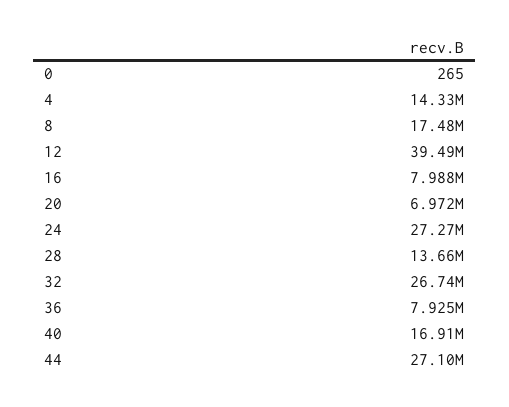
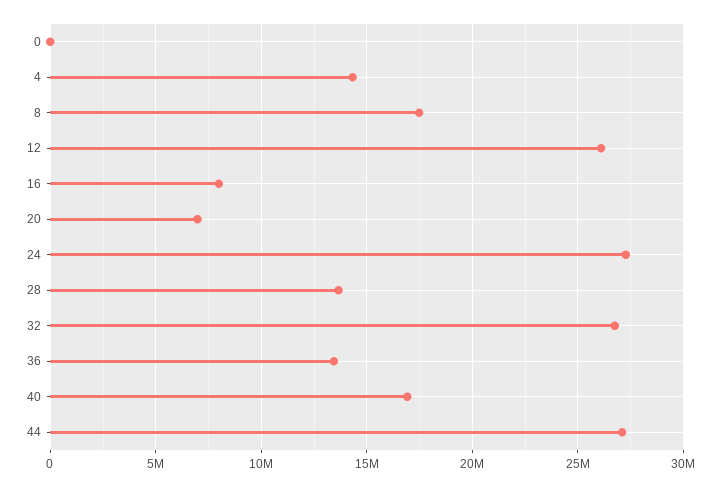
12: 39490000 -> 26000000
36: 7925000 -> 13500000

